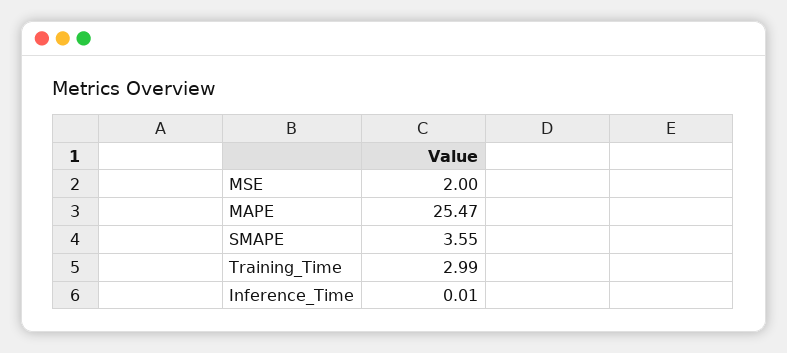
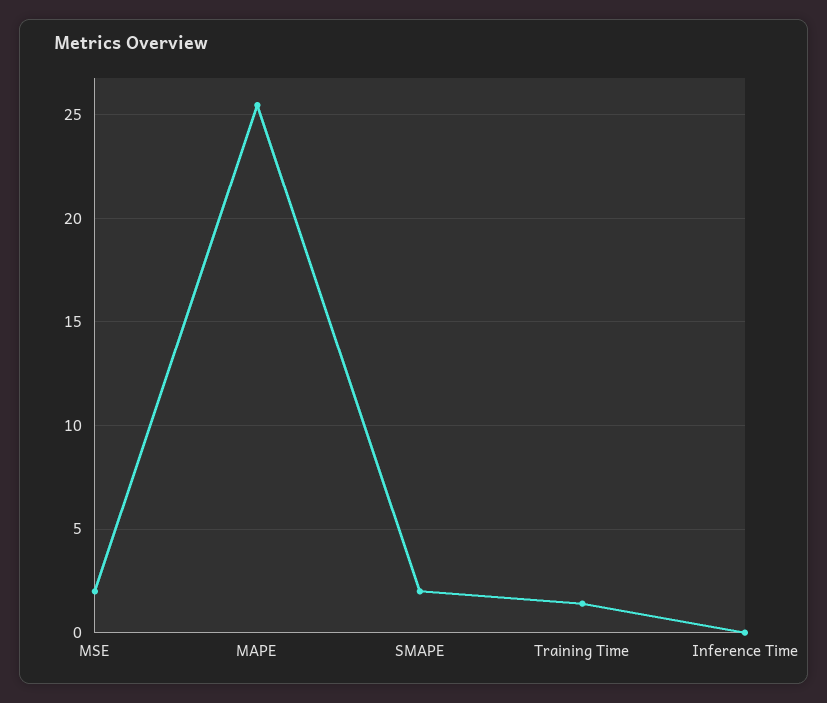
SMAPE: 3.55 -> 2
Training_Time: 2.99 -> 1.5

